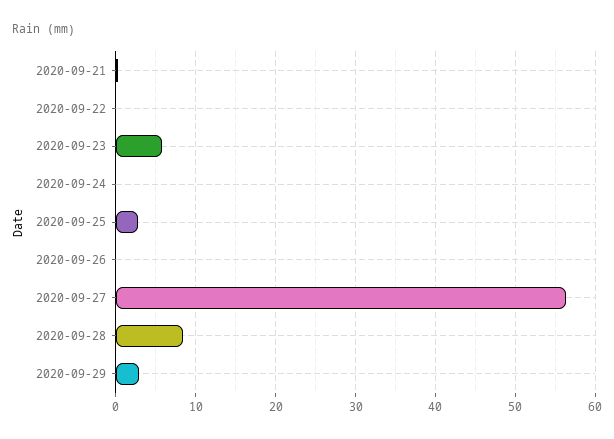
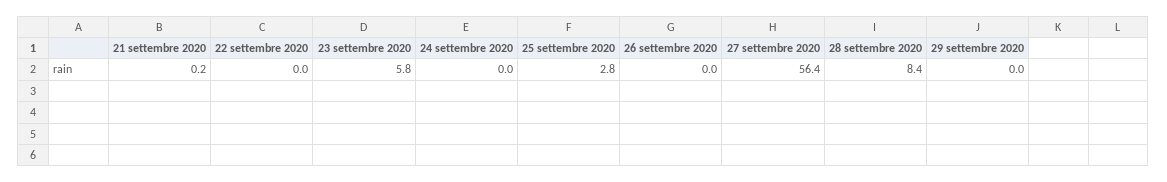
2020-09-29: 3 -> 0

